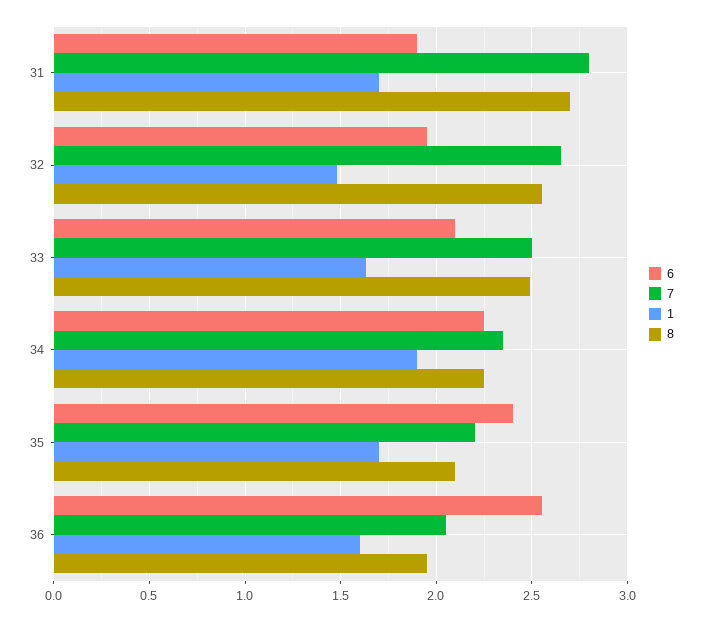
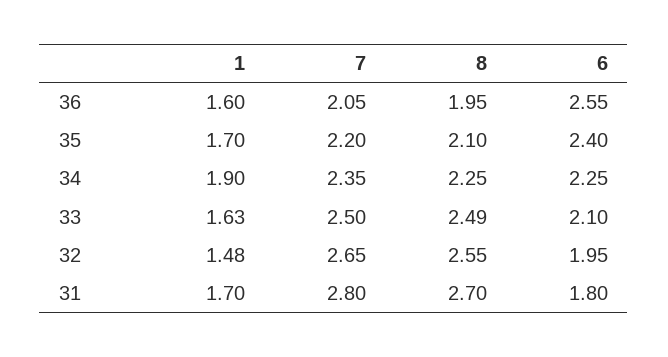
6, 31: 1.9 -> 1.8

